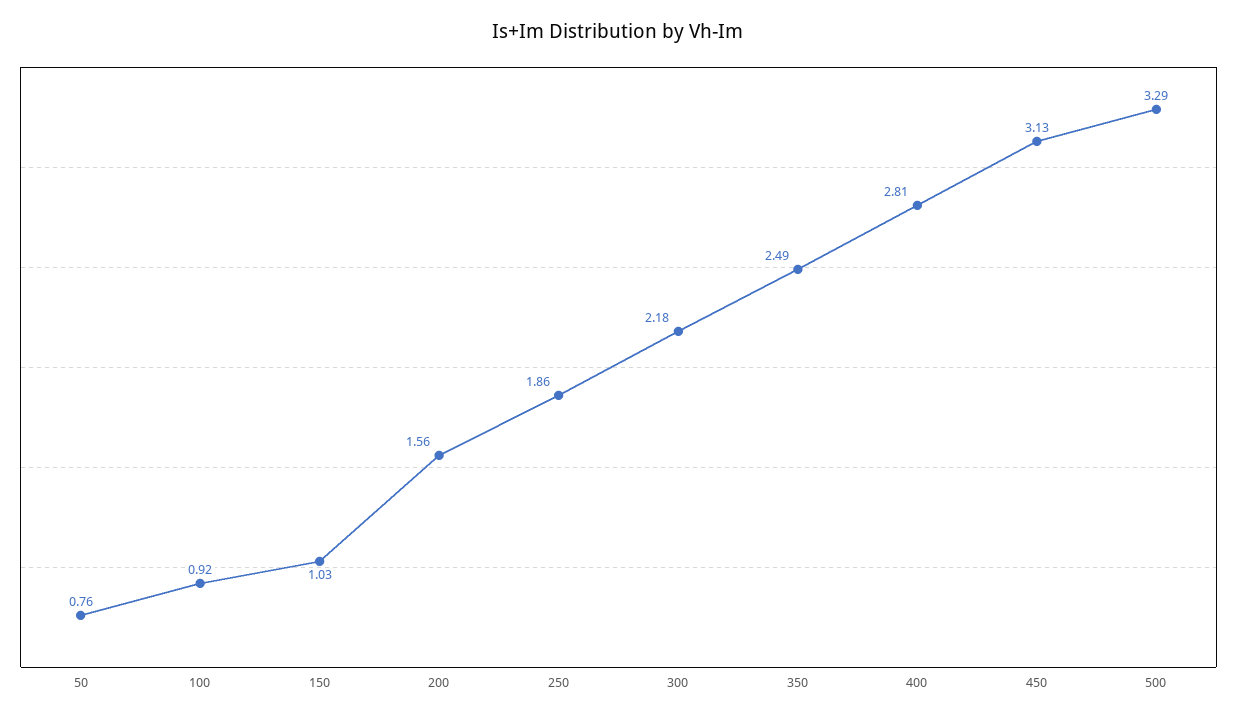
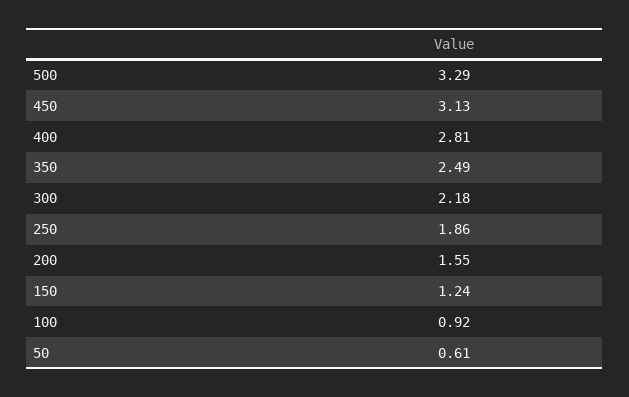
50: 0.76 -> 0.61
150: 1.03 -> 1.24
200: 1.56 -> 1.55

